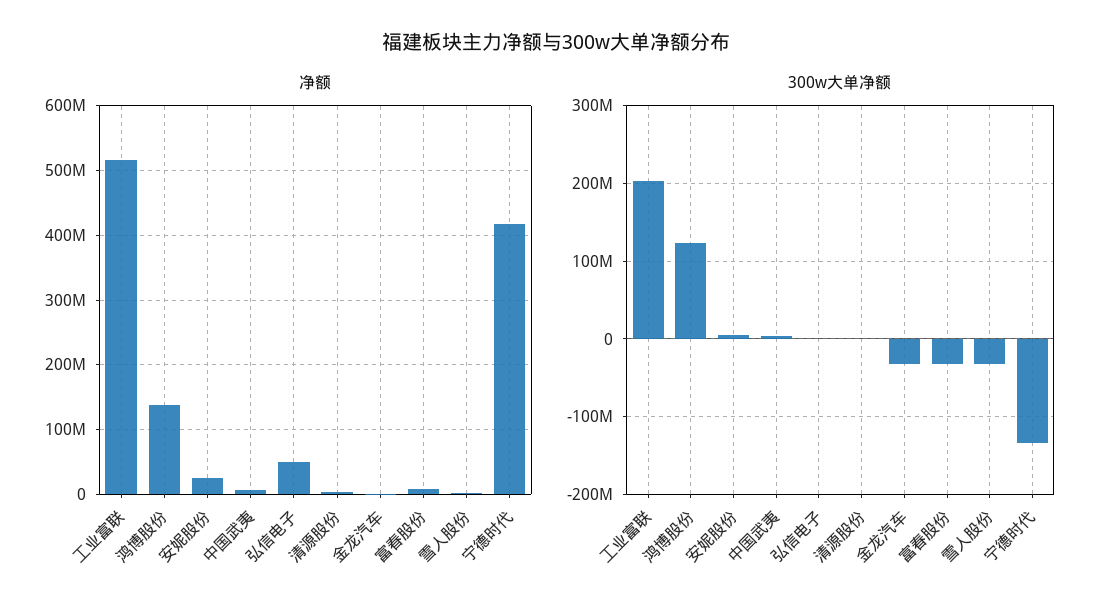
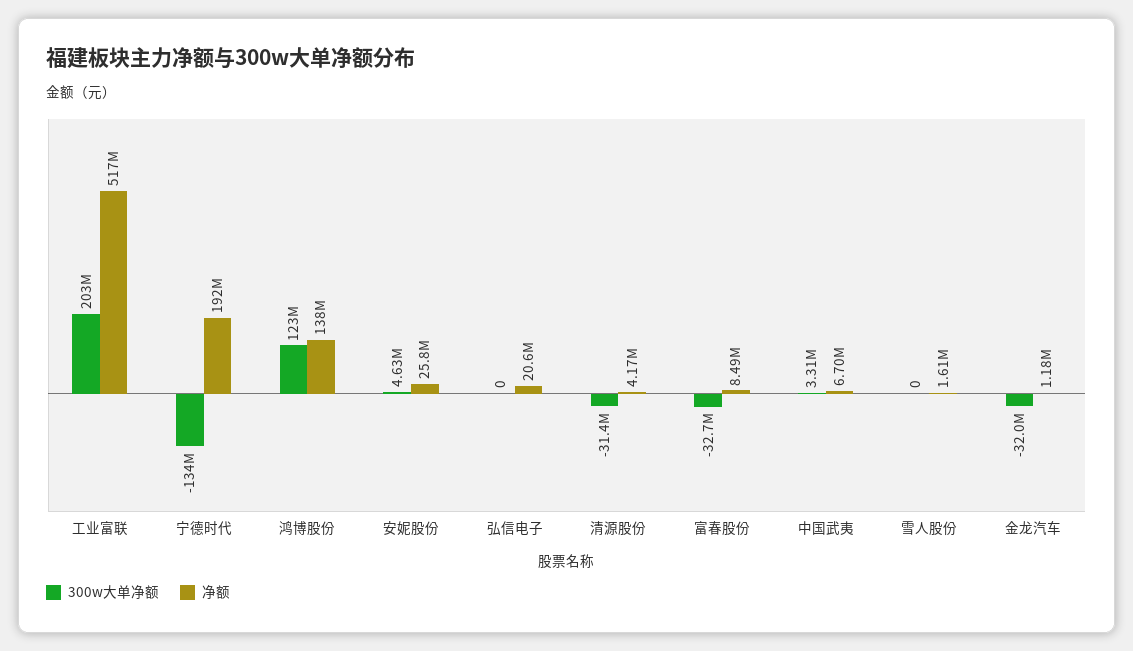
净额, 弘信电子: 50000000 -> 20600000
净额, 宁德时代: 420000000 -> 192000000
300w大单净额, 清源股份: 0 -> -31400000
300w大单净额, 雪人股份: -30000000 -> 0

